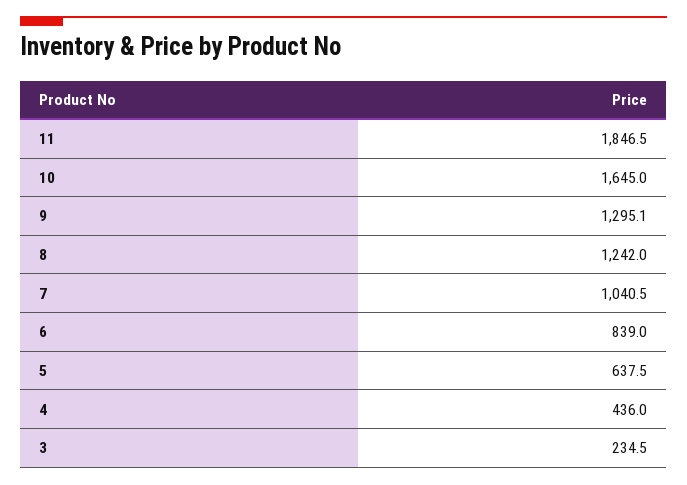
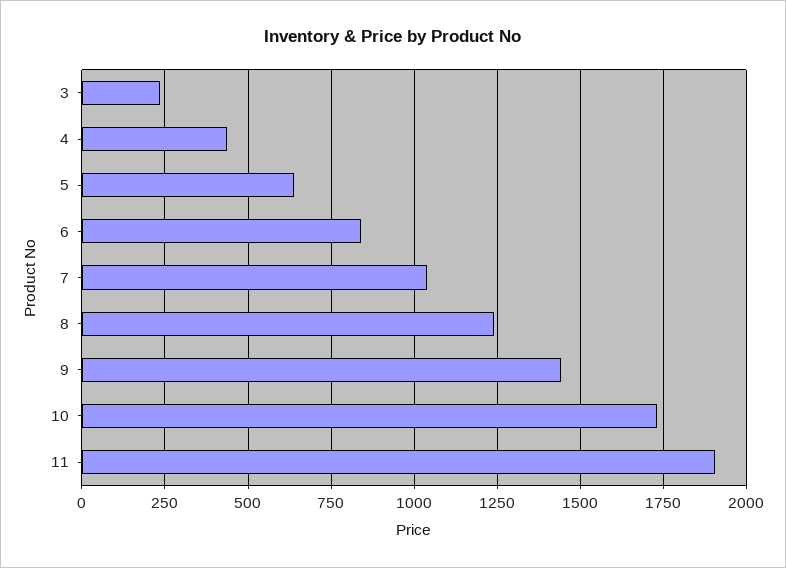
11: 1846.5 -> 1900
10: 1645 -> 1725
9: 1295.1 -> 1450

